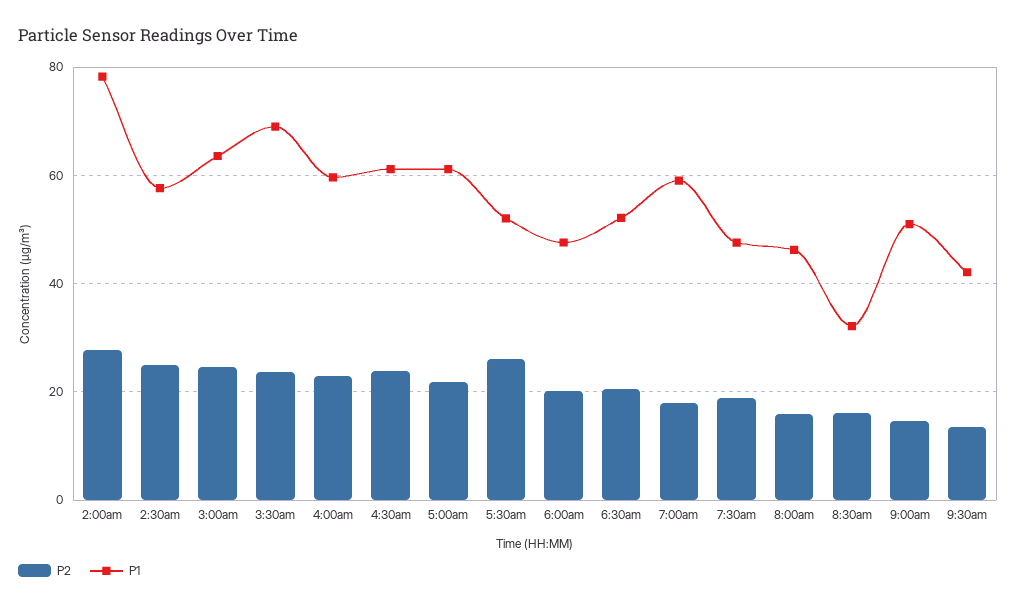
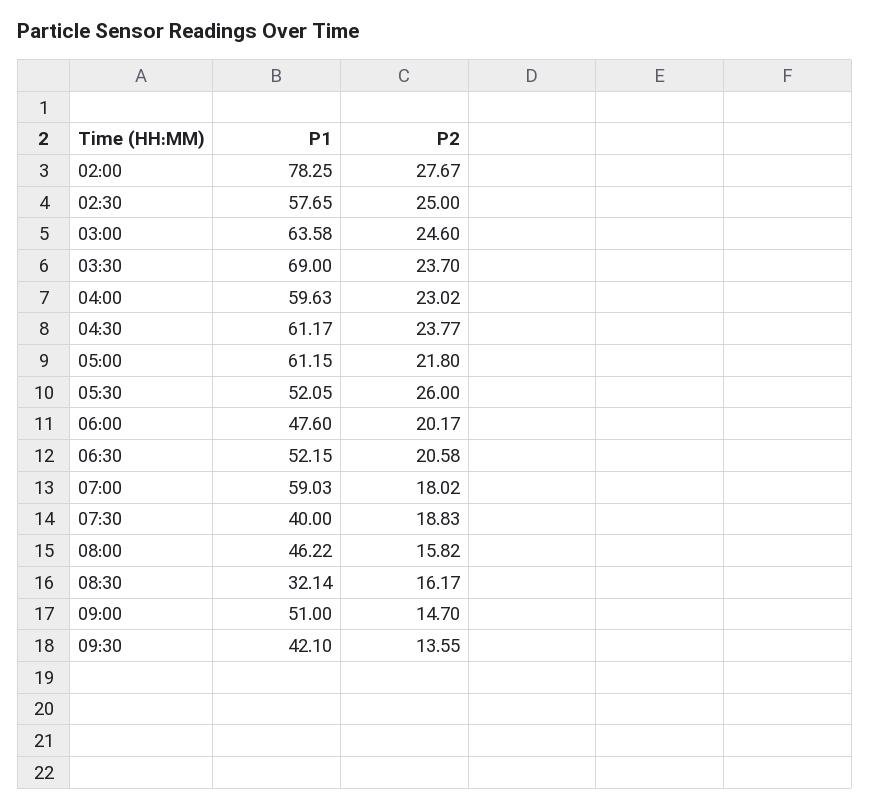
P1, 7:30am: 48 -> 40

